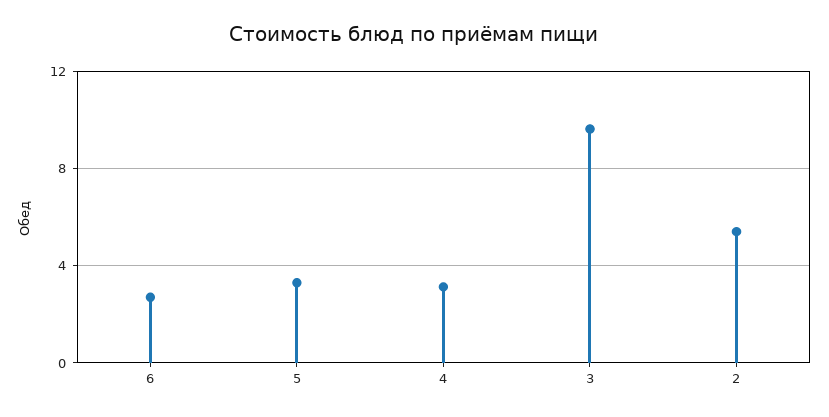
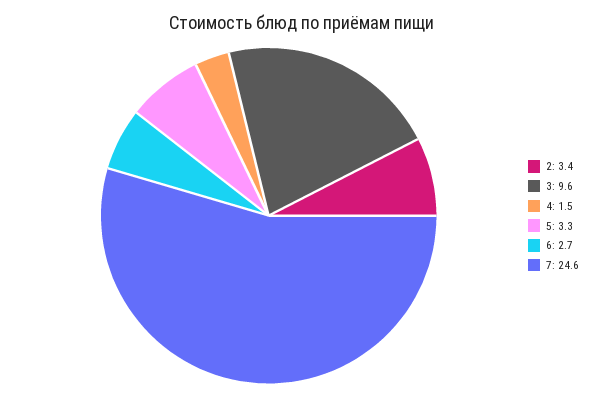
4: 3 -> 1.5
2: 5.5 -> 3.4
7: none -> 24.6

